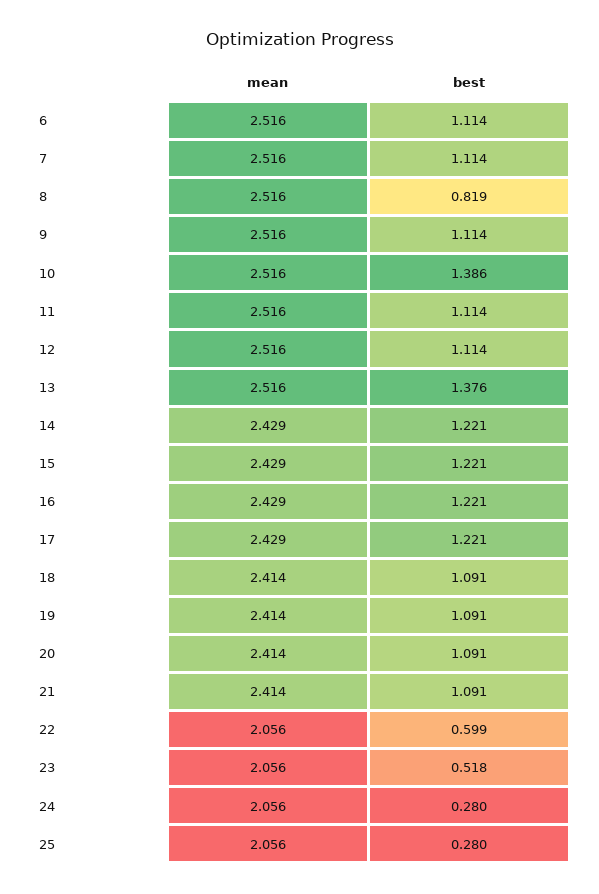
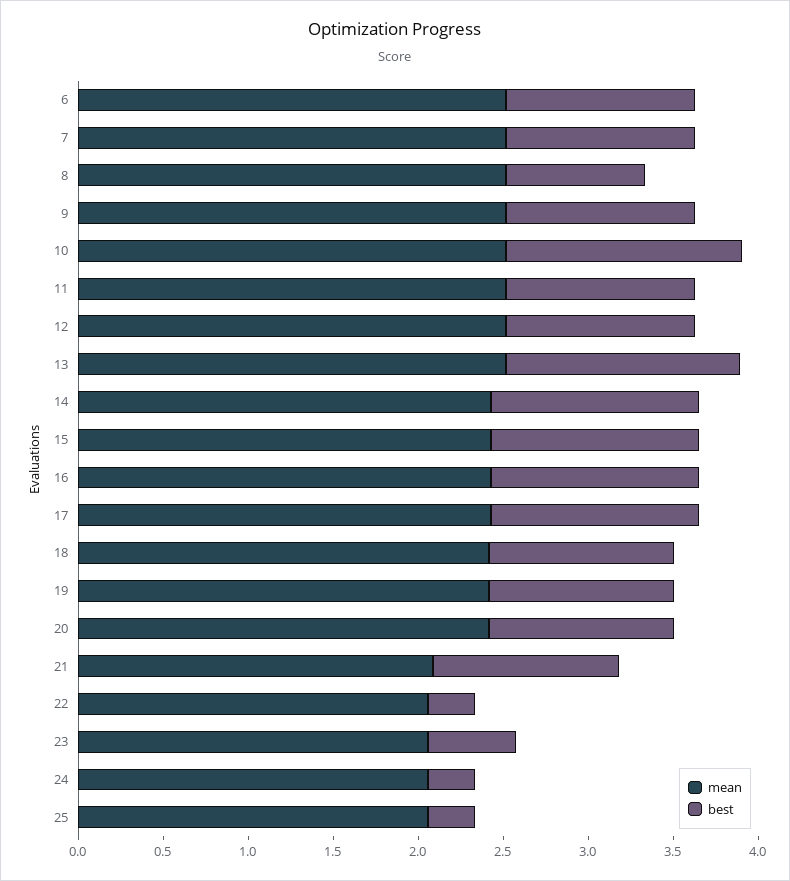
mean, 21: 2.414 -> 2.1
best, 22: 0.599 -> 0.3

